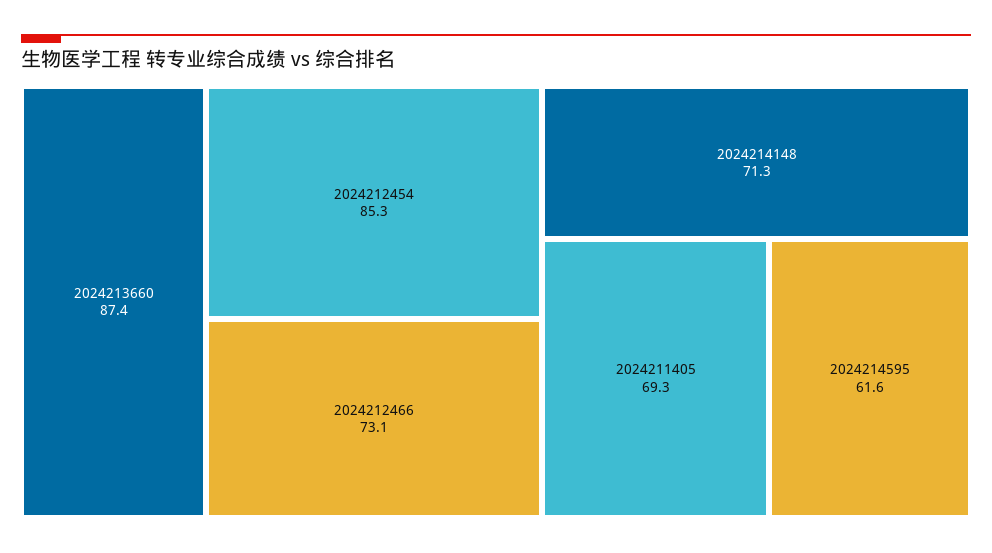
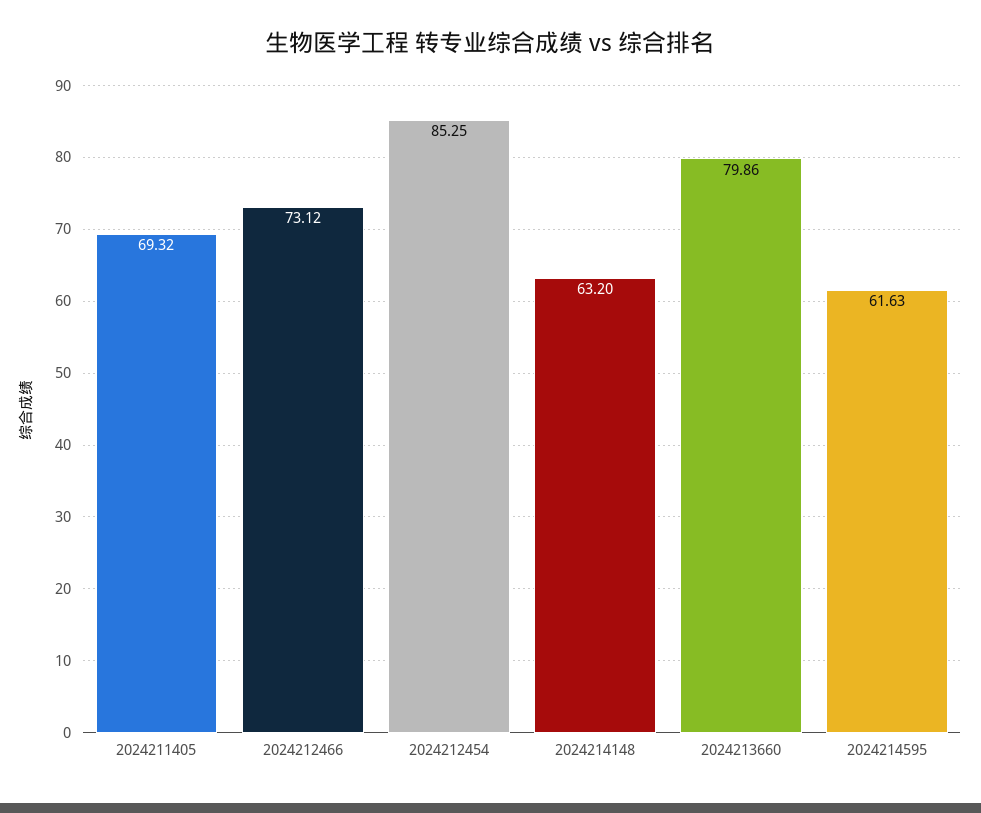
2024213660: 87.4 -> 79.86
2024214148: 71.3 -> 63.2

